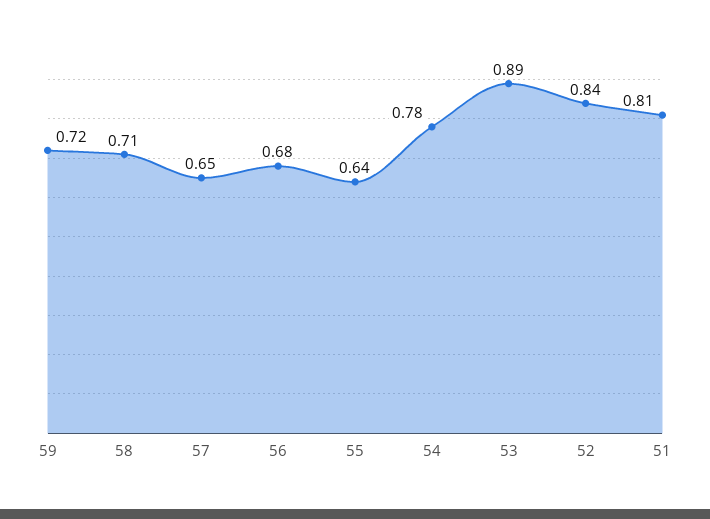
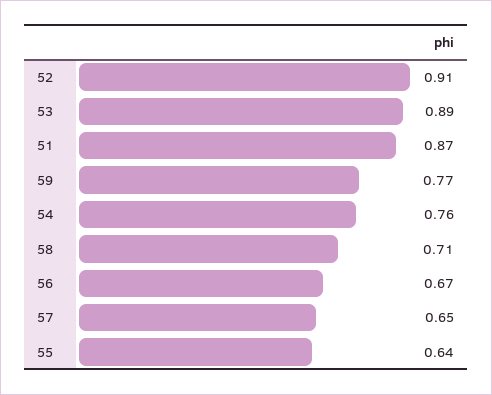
59: 0.72 -> 0.77
56: 0.68 -> 0.67
54: 0.78 -> 0.76
52: 0.84 -> 0.91
51: 0.81 -> 0.87

